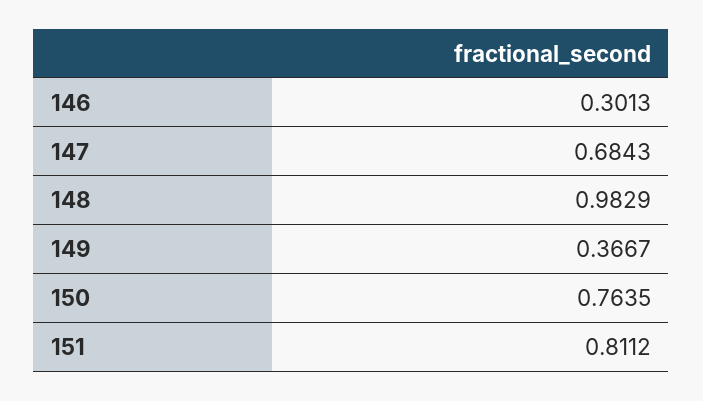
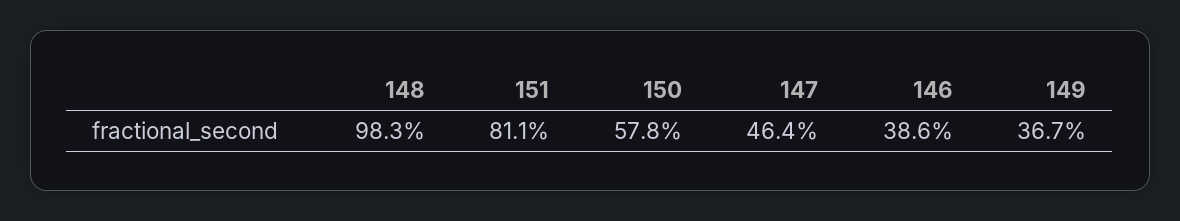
146: 0.3013 -> 0.386
147: 0.6843 -> 0.464
150: 0.7635 -> 0.578

